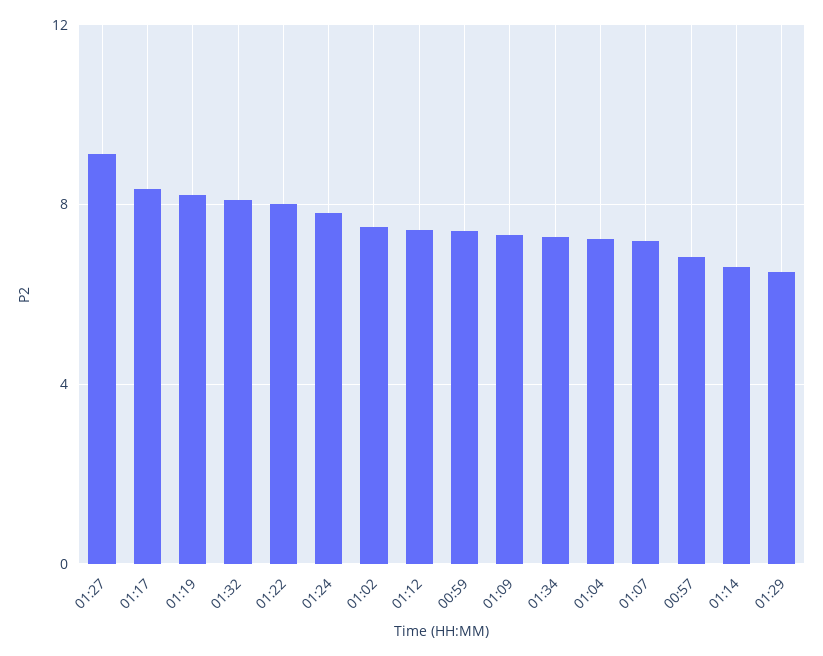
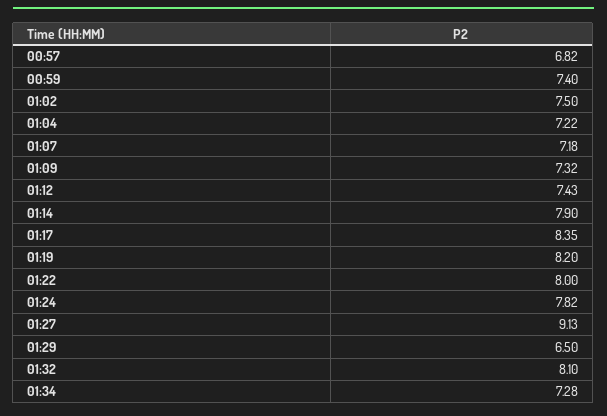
01:14: 6.5 -> 7.9

